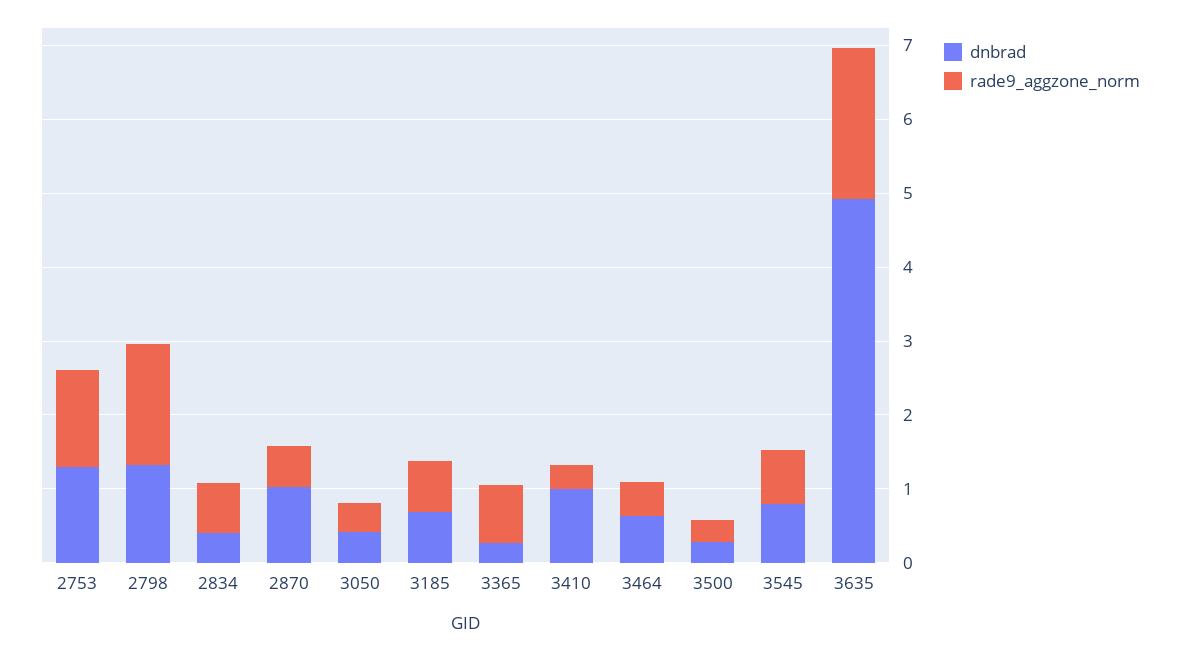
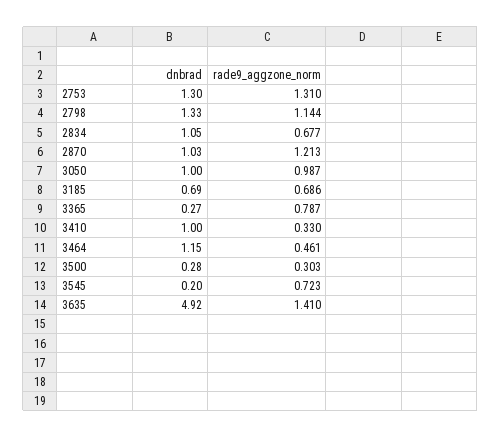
rade9_aggzone_norm, 2798: 1.6 -> 1.144
dnbrad, 2834: 0.4 -> 1.05
rade9_aggzone_norm, 2870: 0.6 -> 1.213
dnbrad, 3050: 0.4 -> 1
rade9_aggzone_norm, 3050: 0.4 -> 0.987
dnbrad, 3464: 0.6 -> 1.15
dnbrad, 3545: 0.8 -> 0.2
rade9_aggzone_norm, 3635: 2 -> 1.41

